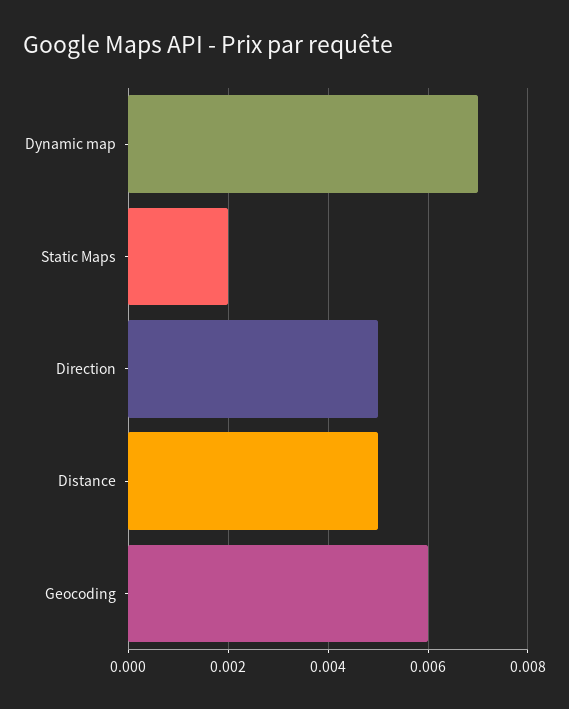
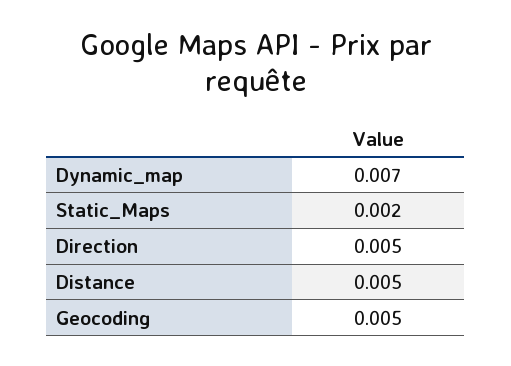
Geocoding: 0.006 -> 0.005

